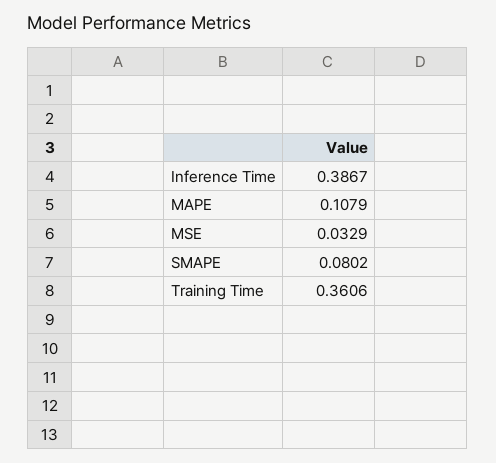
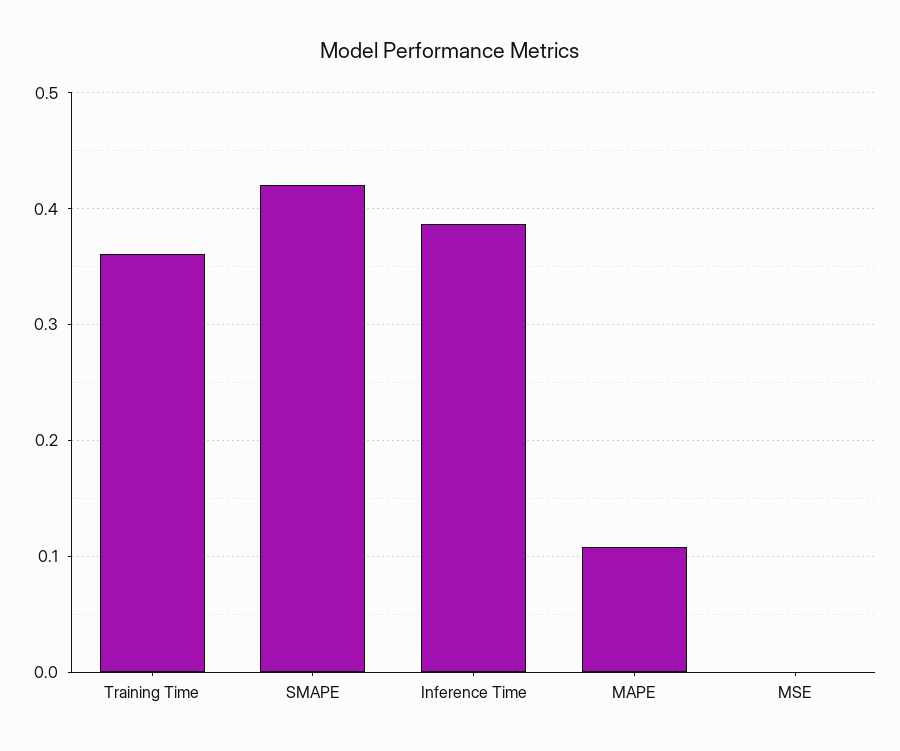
MSE: 0.0329 -> 0
SMAPE: 0.0802 -> 0.42

